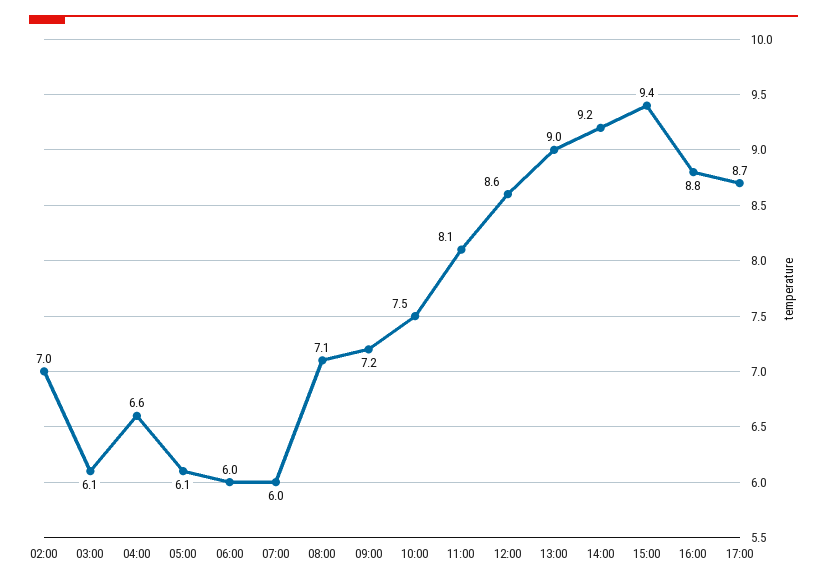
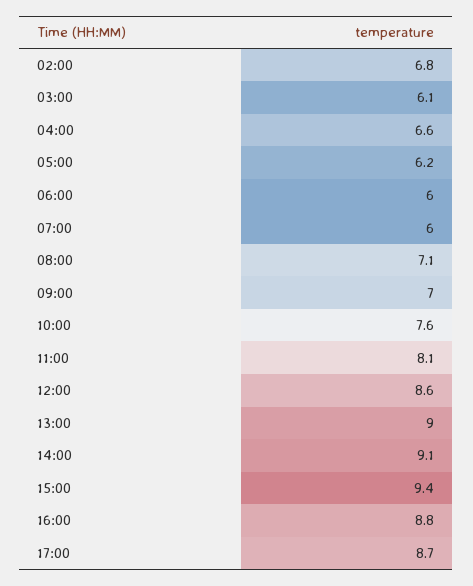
02:00: 7 -> 6.8
05:00: 6.1 -> 6.2
09:00: 7.2 -> 7
10:00: 7.5 -> 7.6
14:00: 9.2 -> 9.1

